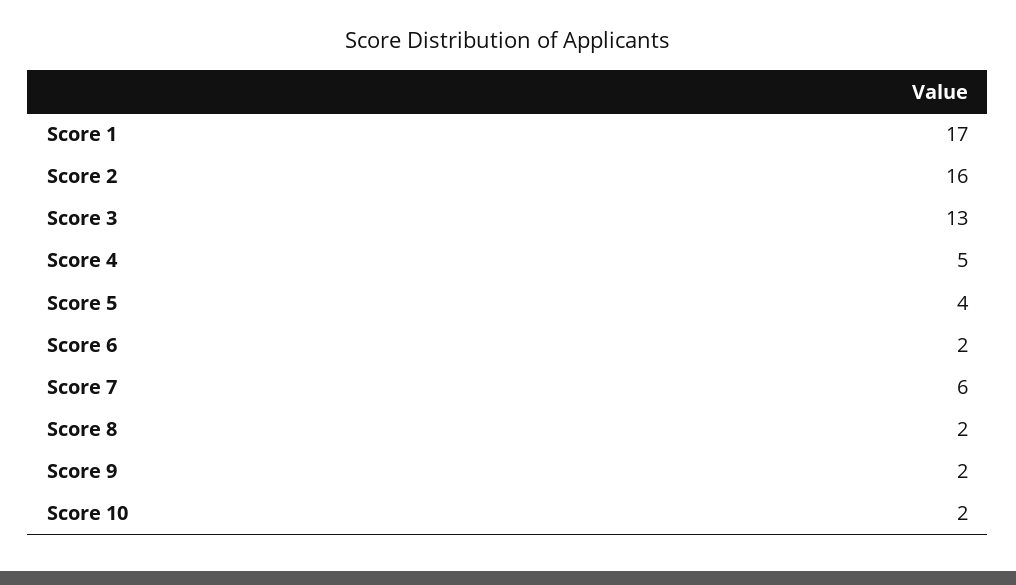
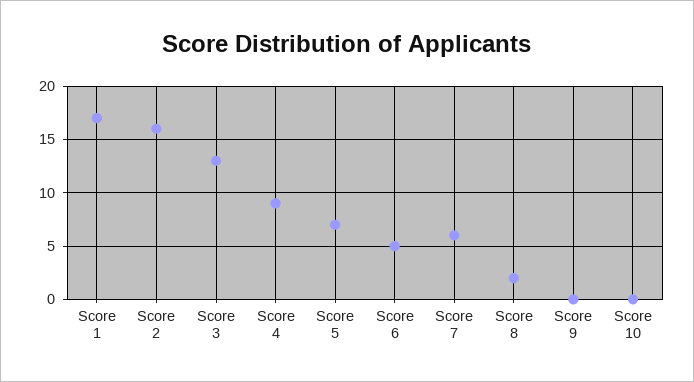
Score 4: 5 -> 9
Score 5: 4 -> 7
Score 6: 2 -> 5
Score 9: 2 -> 0
Score 10: 2 -> 0

